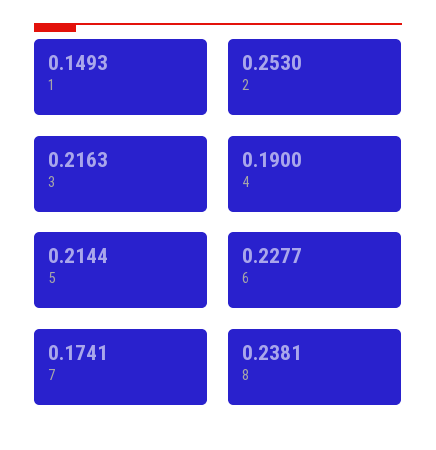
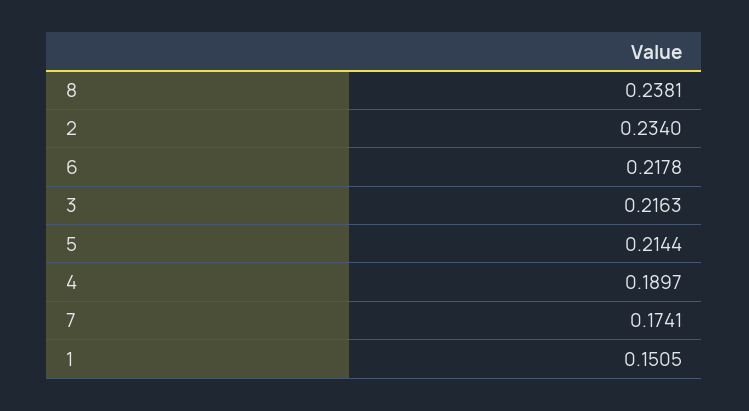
1: 0.1493 -> 0.1505
2: 0.253 -> 0.234
4: 0.19 -> 0.1897
6: 0.2277 -> 0.2178

